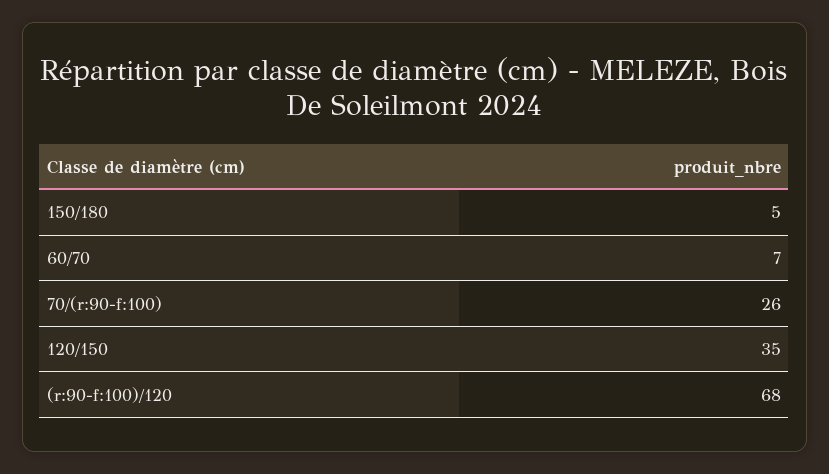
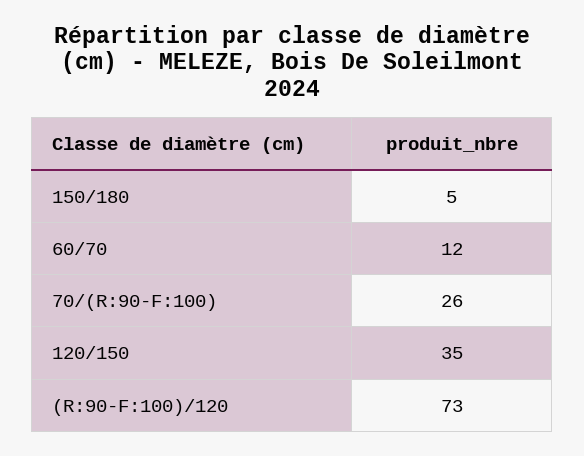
60/70: 7 -> 12
(r:90-f:100)/120: 68 -> 73

